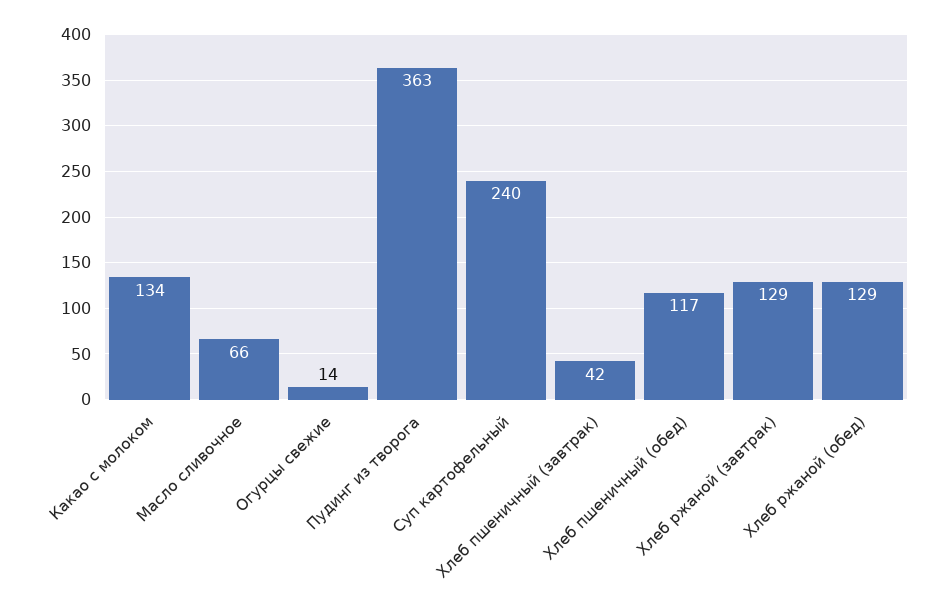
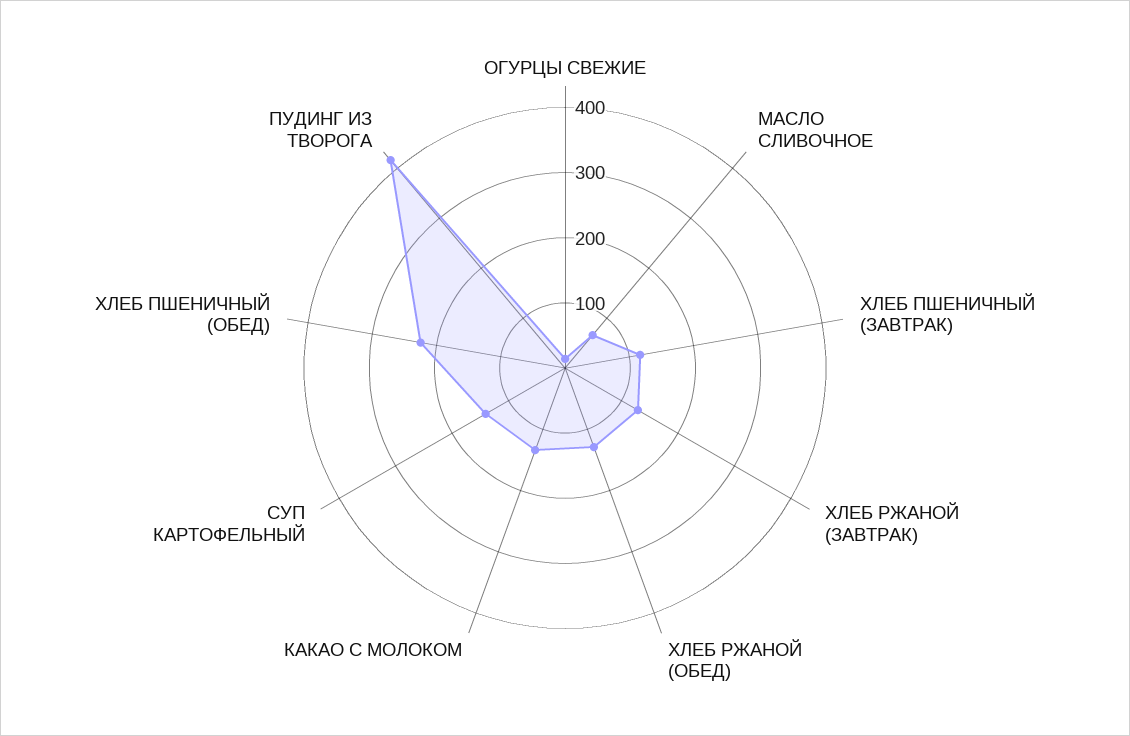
Пудинг из творога: 363 -> 420
Суп картофельный: 240 -> 140
Хлеб пшеничный (завтрак): 42 -> 120
Хлеб пшеничный (обед): 117 -> 220

